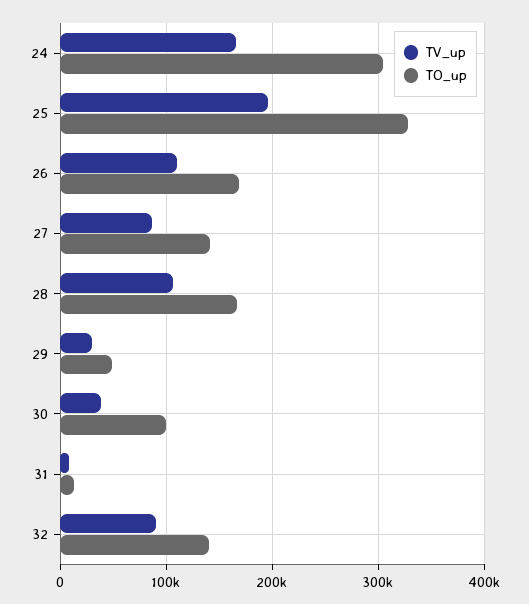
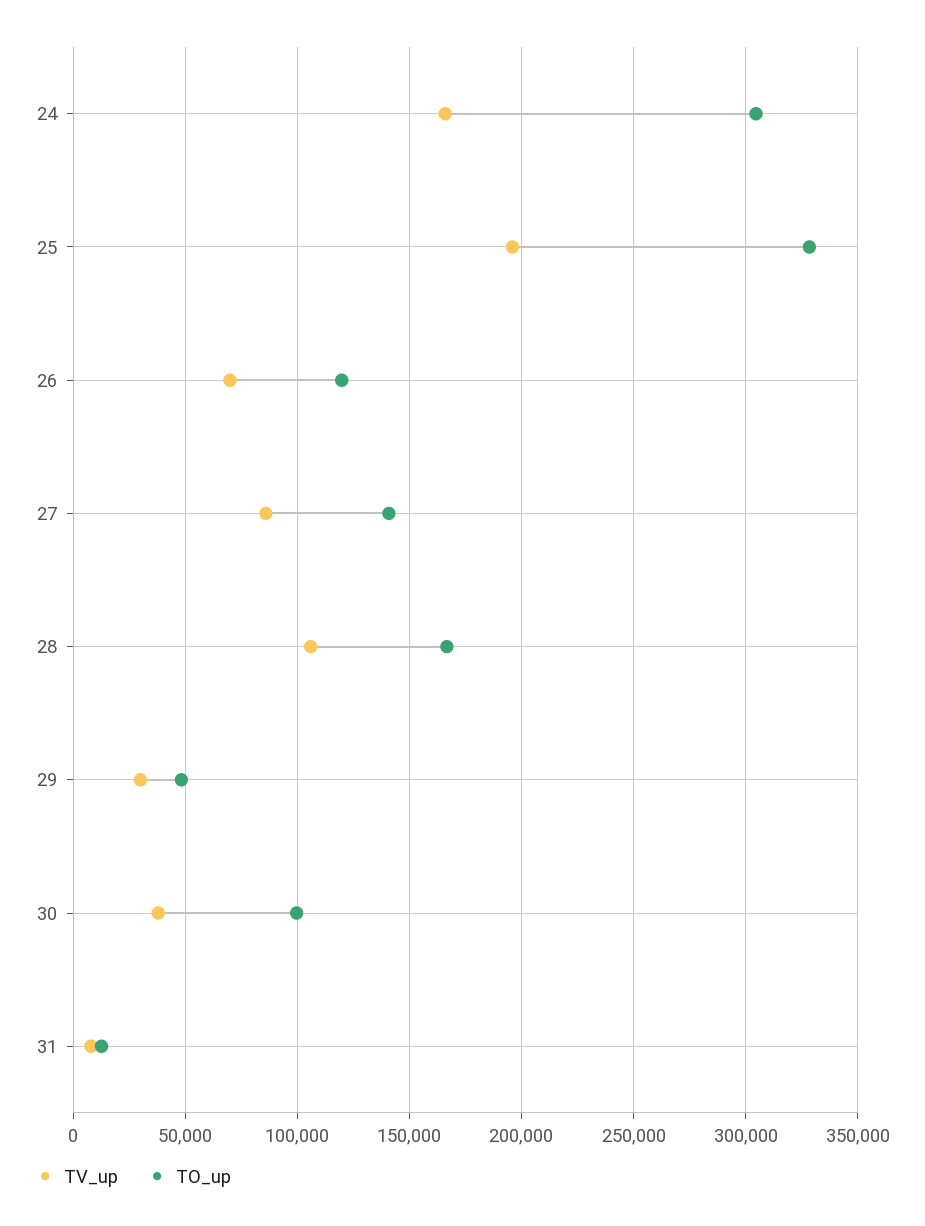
TV_up, 26: 110000 -> 70000
TO_up, 26: 170000 -> 120000
TV_up, 32: 90000 -> none
TO_up, 32: 140000 -> none

